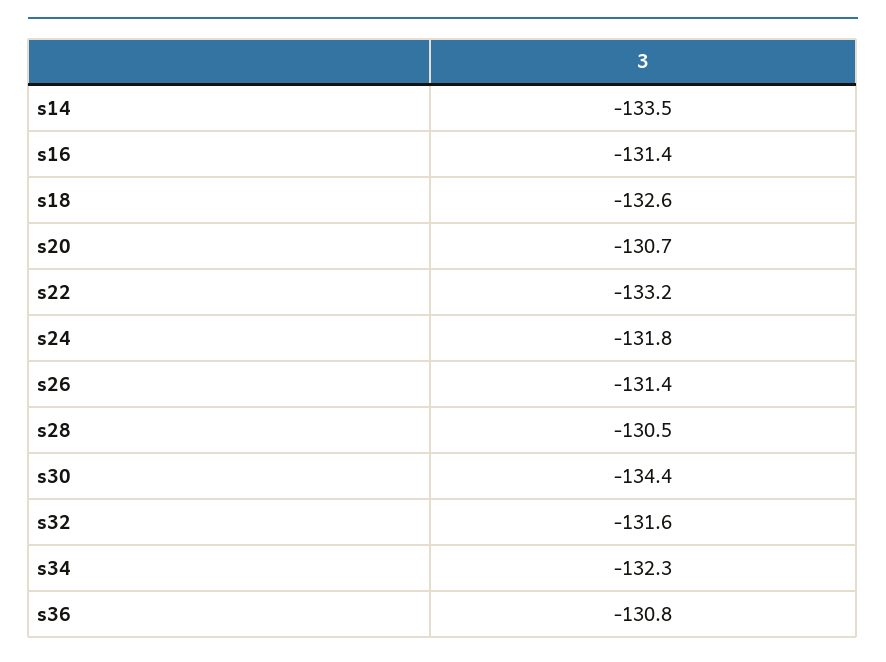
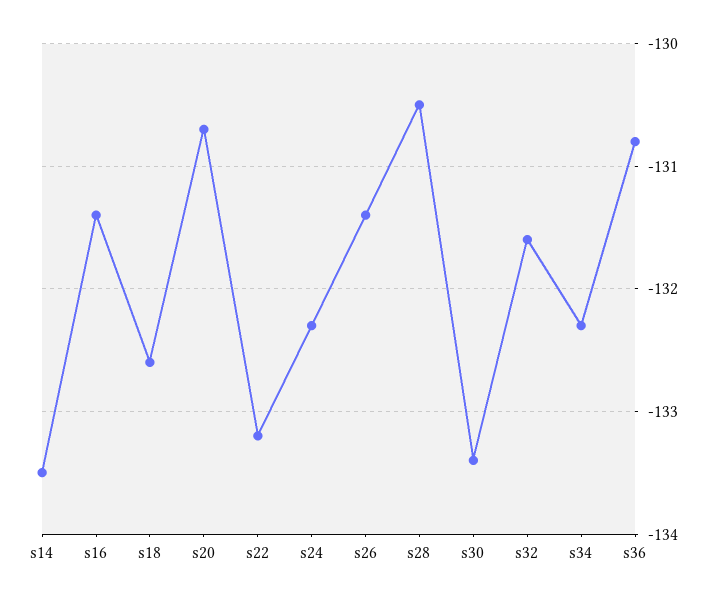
s24: -131.8 -> -132.3
s30: -134.4 -> -133.4

